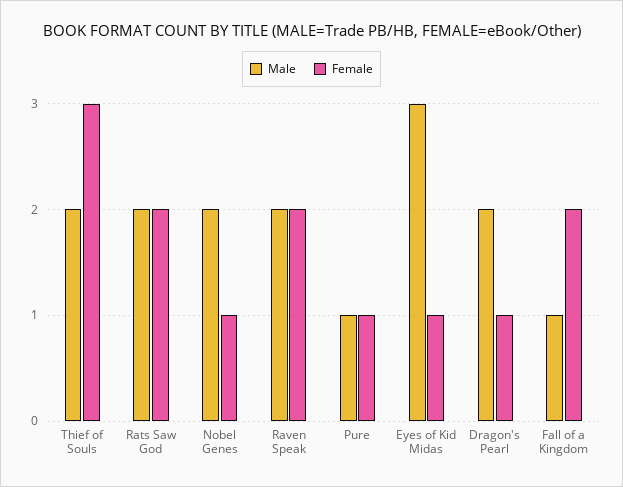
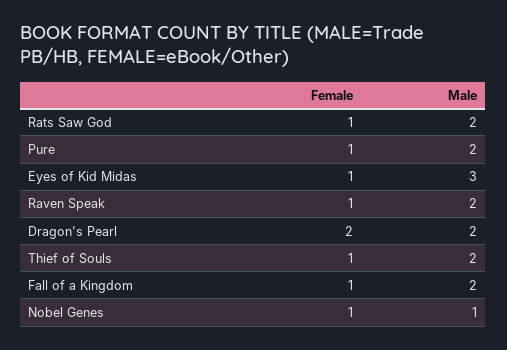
Female, Thief of Souls: 3 -> 1
Female, Rats Saw God: 2 -> 1
Male, Nobel Genes: 2 -> 1
Female, Raven Speak: 2 -> 1
Male, Pure: 1 -> 2
Female, Dragon's Pearl: 1 -> 2
Male, Fall of a Kingdom: 1 -> 2
Female, Fall of a Kingdom: 2 -> 1

